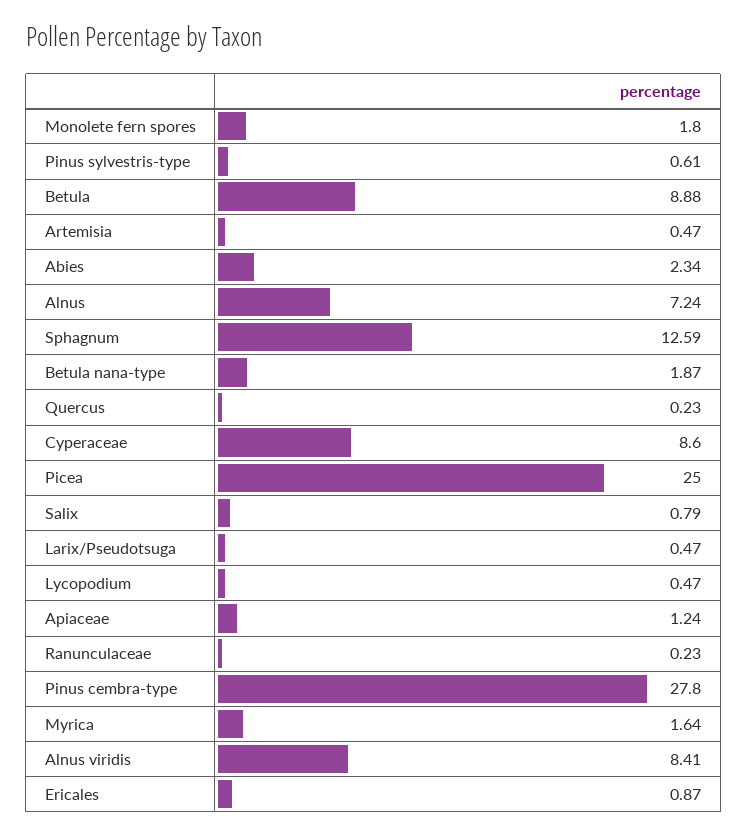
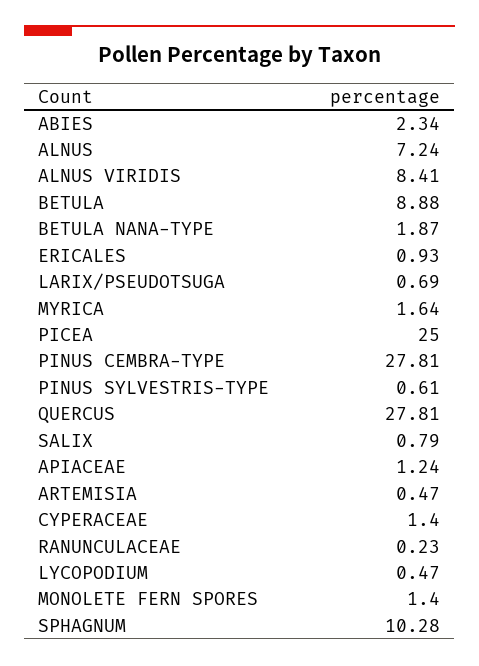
Monolete fern spores: 1.8 -> 1.4
Sphagnum: 12.59 -> 10.28
Quercus: 0.23 -> 27.81
Cyperaceae: 8.6 -> 1.4
Larix/Pseudotsuga: 0.47 -> 0.69
Pinus cembra-type: 27.8 -> 27.81
Ericales: 0.87 -> 0.93

